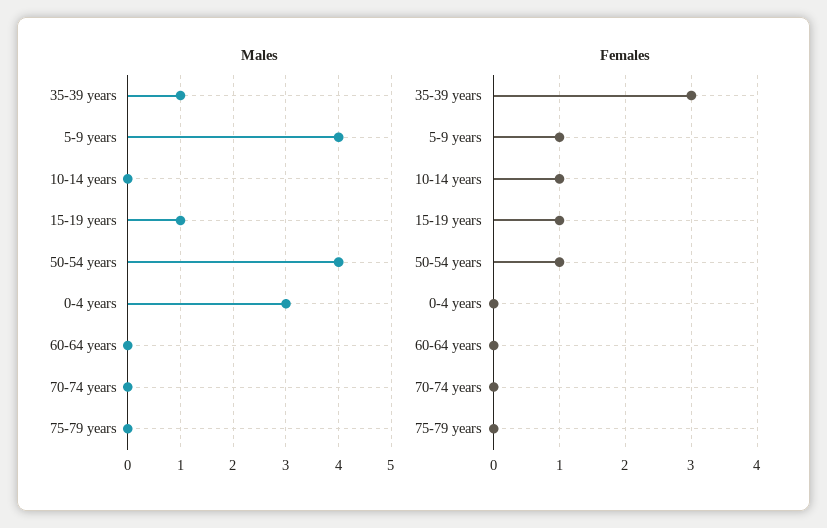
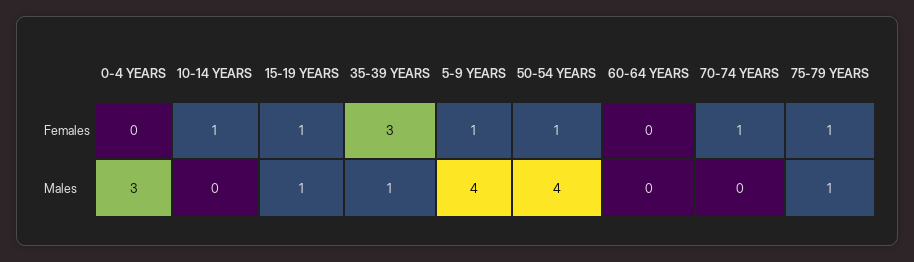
Males, 75-79 years: 0 -> 1
Females, 70-74 years: 0 -> 1
Females, 75-79 years: 0 -> 1

